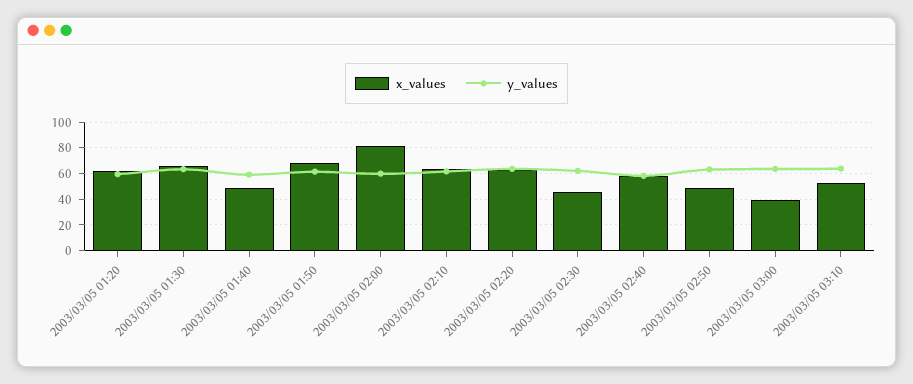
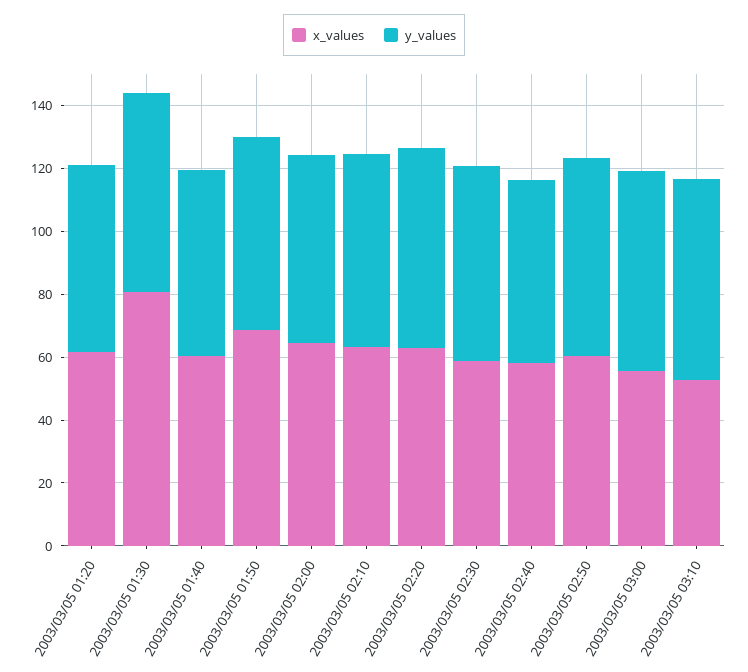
x_values, 2003/03/05 01:30: 65 -> 80
x_values, 2003/03/05 01:40: 50 -> 60
x_values, 2003/03/05 02:00: 80 -> 65
x_values, 2003/03/05 02:30: 45 -> 60
x_values, 2003/03/05 02:50: 50 -> 60
x_values, 2003/03/05 03:00: 40 -> 55

